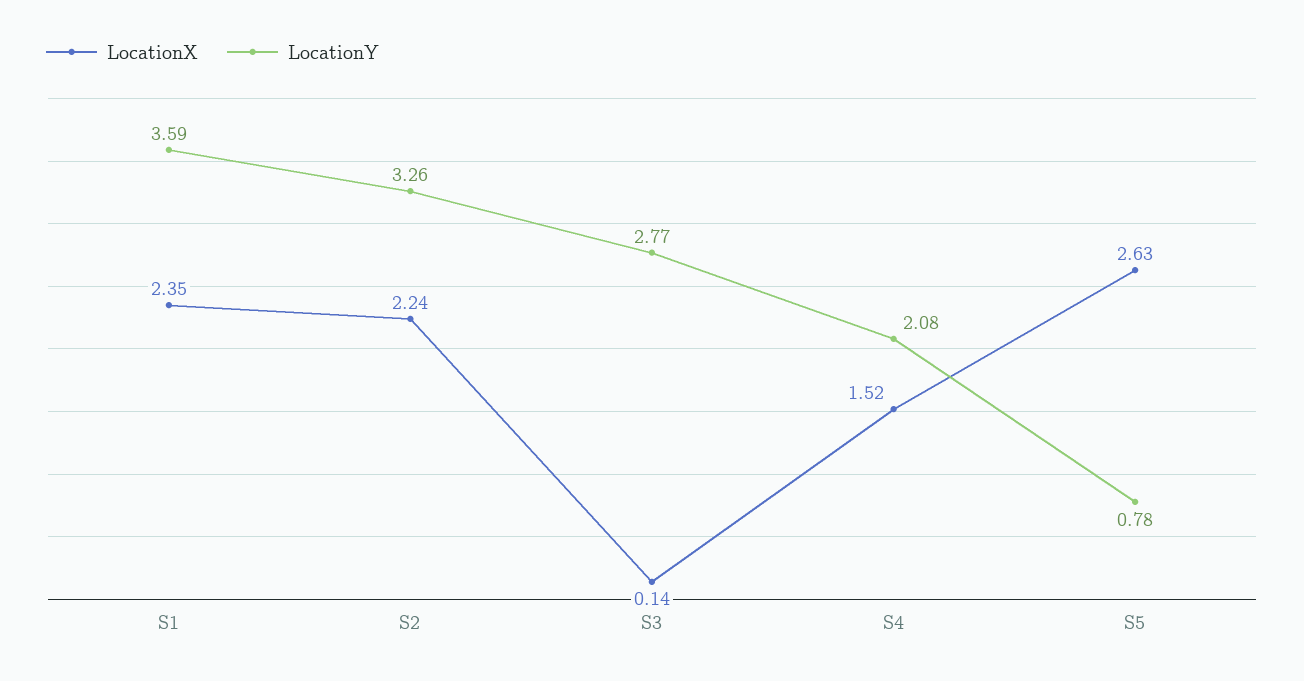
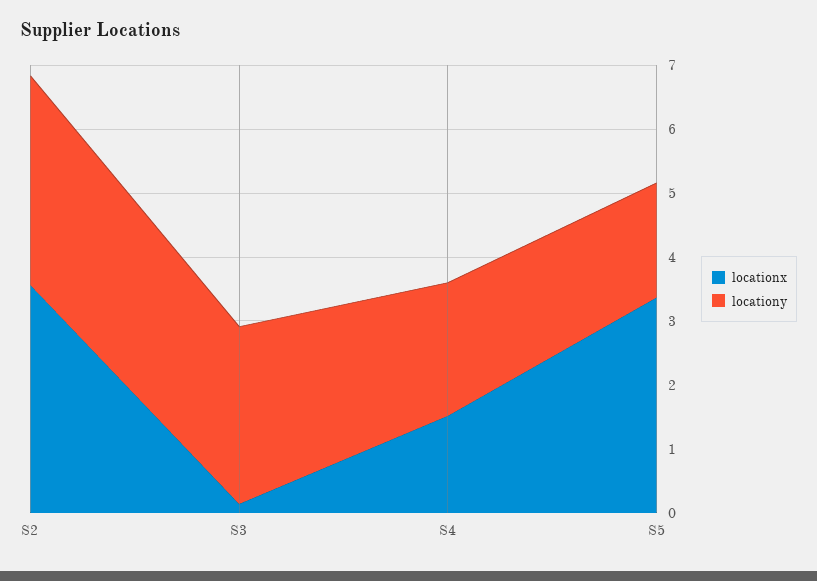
LocationX, S1: 2.35 -> none
LocationY, S1: 3.59 -> none
LocationX, S2: 2.24 -> 3.6
LocationX, S5: 2.63 -> 3.4
LocationY, S5: 0.78 -> 1.8

